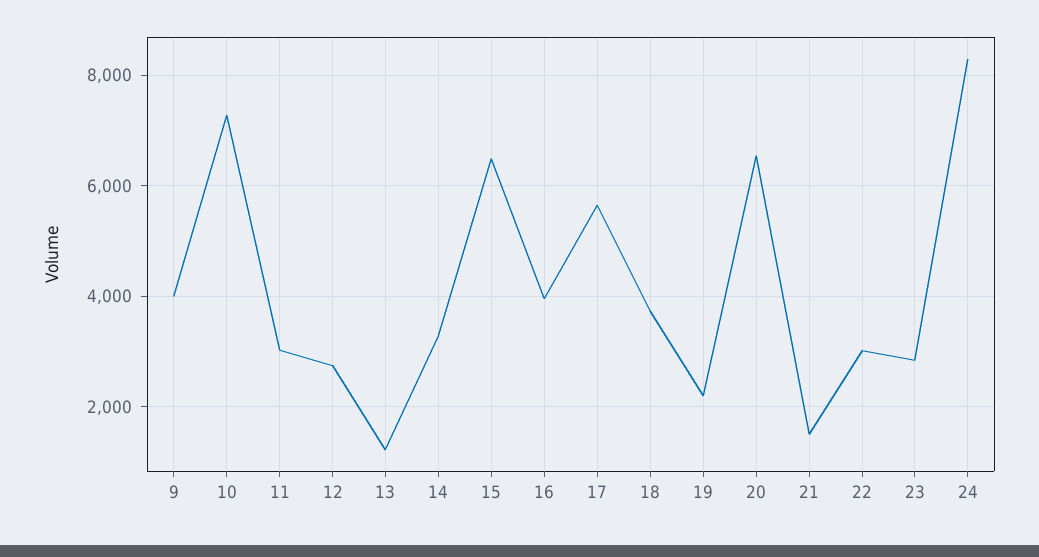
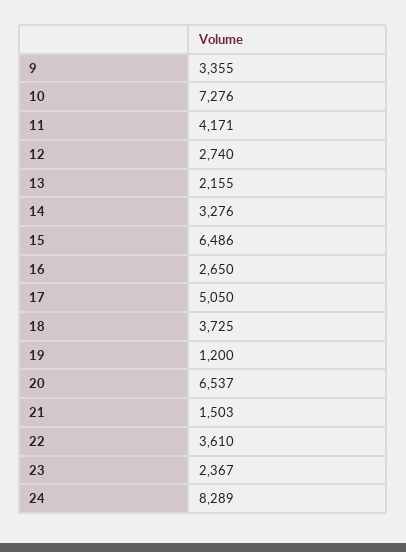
9: 4000 -> 3355
11: 3000 -> 4171
13: 1200 -> 2155
16: 4000 -> 2650
17: 5600 -> 5050
19: 2200 -> 1200
22: 3000 -> 3610
23: 2800 -> 2367

